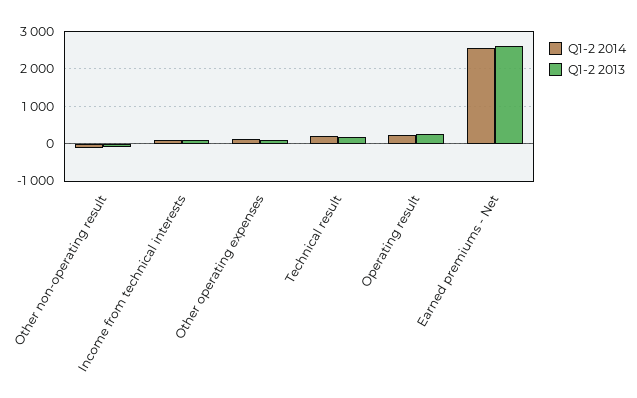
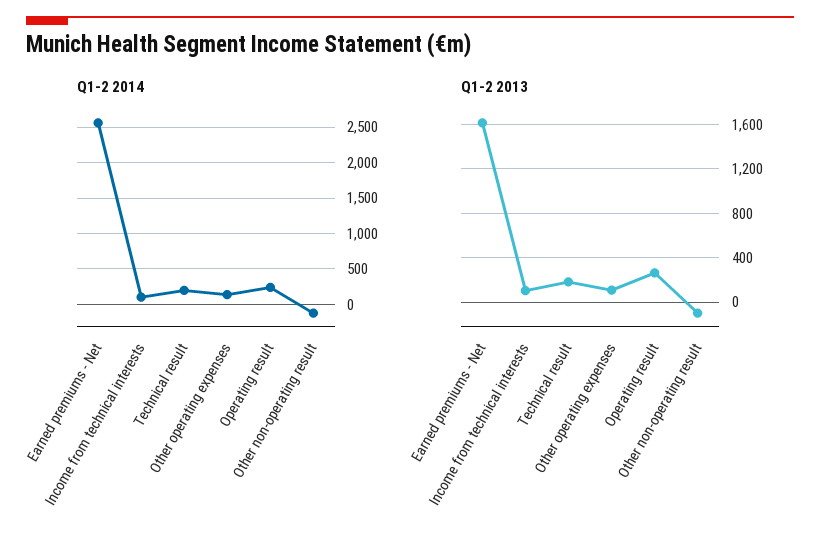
Q1-2 2013, Earned premiums - Net: 2600 -> 1600

